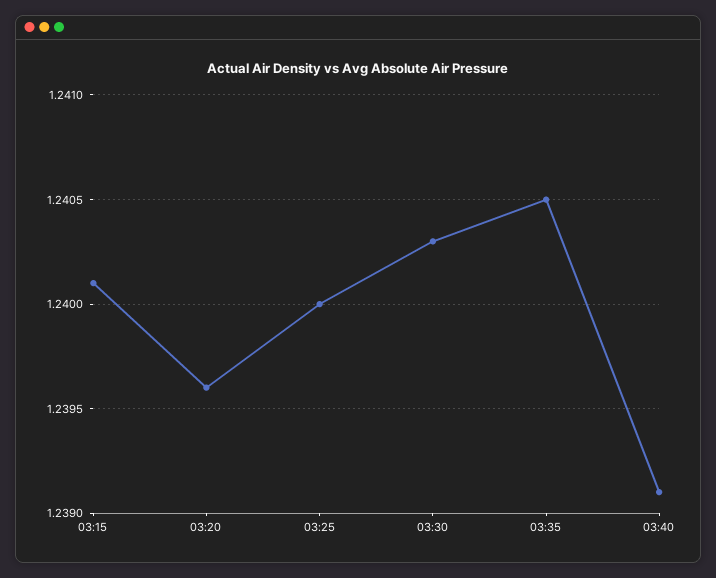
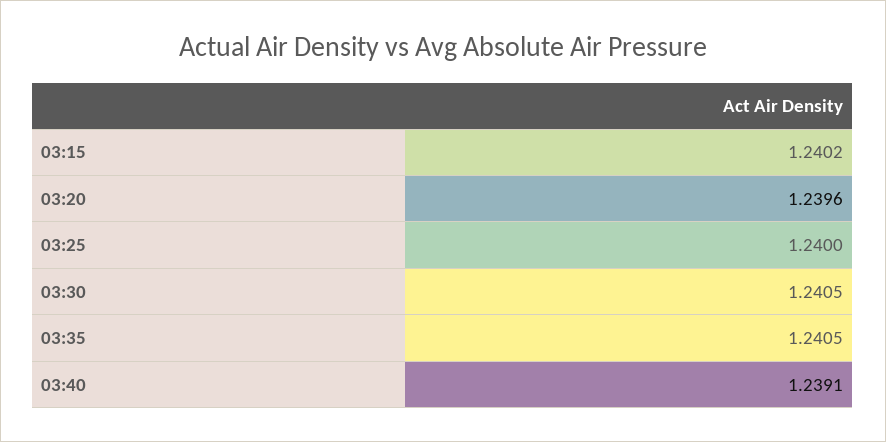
03:15: 1.2401 -> 1.2402
03:30: 1.2403 -> 1.2405

